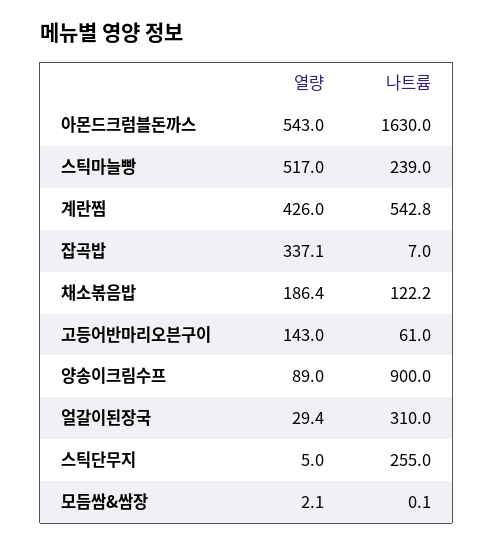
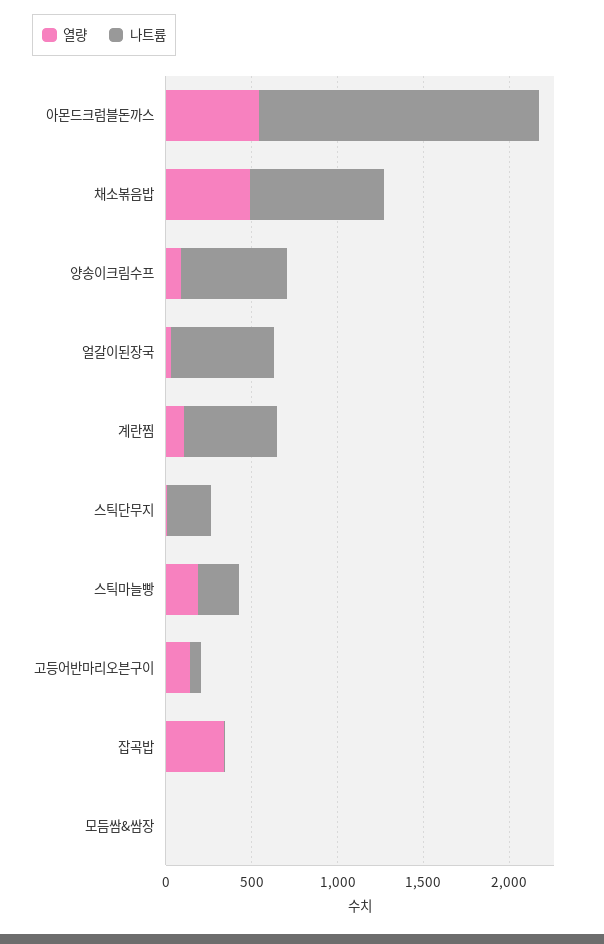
열량, 스틱마늘빵: 517 -> 200
열량, 계란찜: 426 -> 100
열량, 채소볶음밥: 186.4 -> 500
나트륨, 채소볶음밥: 122.2 -> 800
나트륨, 양송이크림수프: 900 -> 600
나트륨, 얼갈이된장국: 310 -> 600

